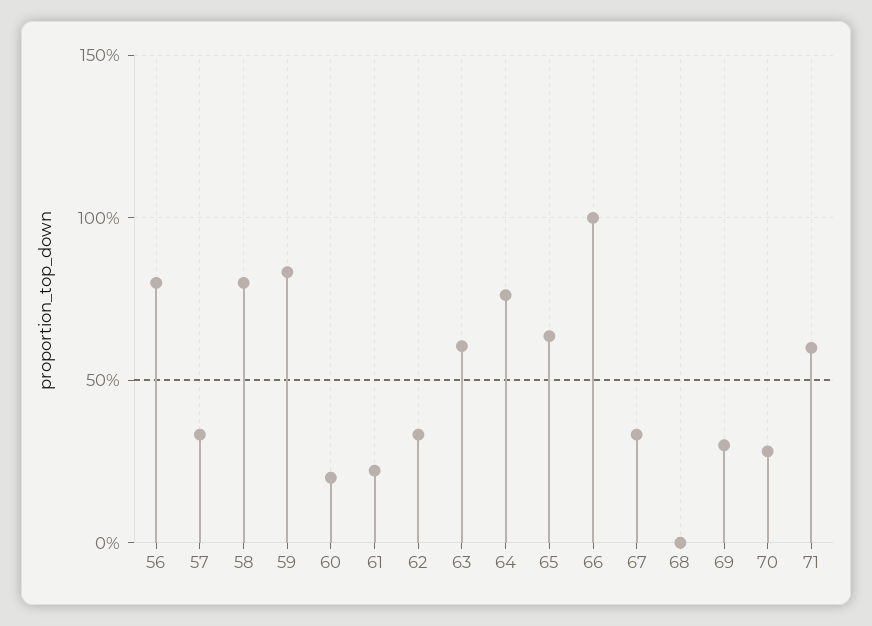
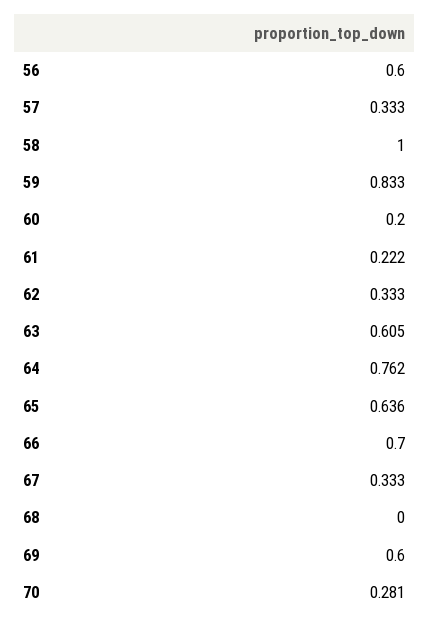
56: 0.8 -> 0.6
58: 0.8 -> 1
66: 1 -> 0.7
69: 0.3 -> 0.6
71: 0.6 -> none

